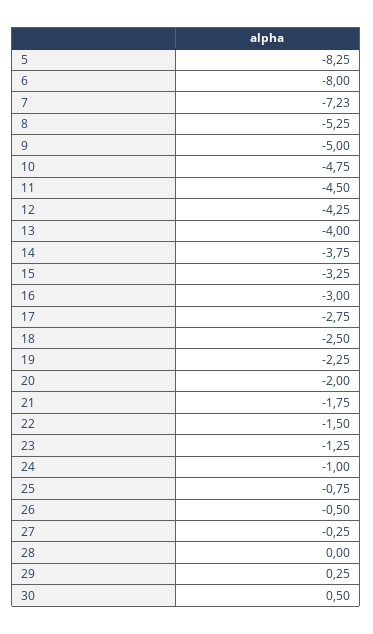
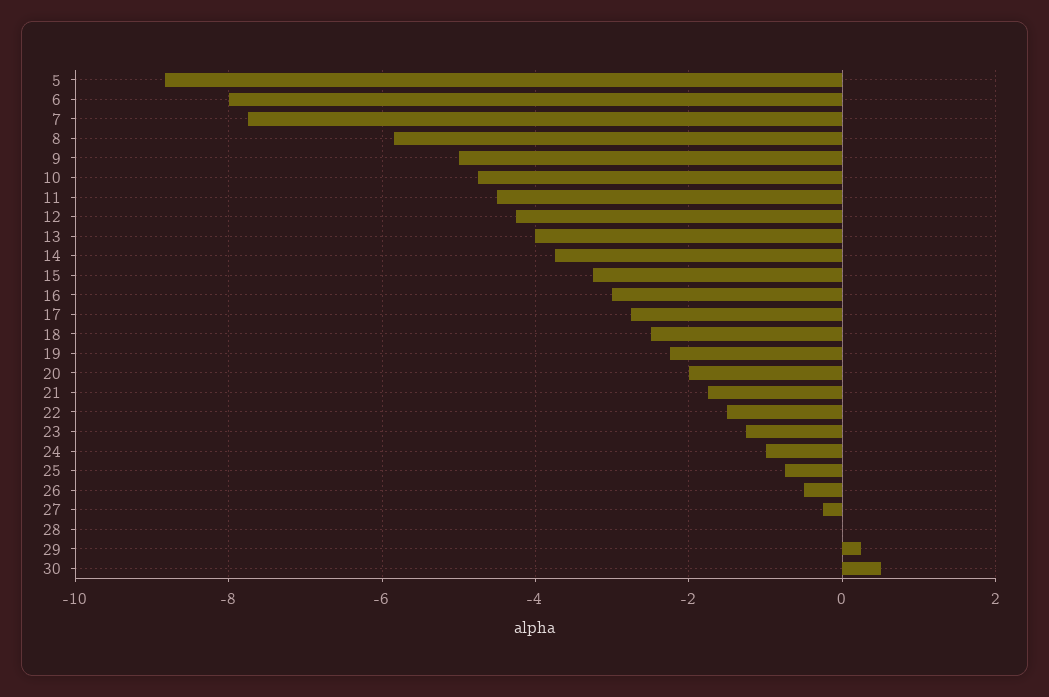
5: -8.25 -> -8.8
7: -7.23 -> -7.8
8: -5.25 -> -5.8

